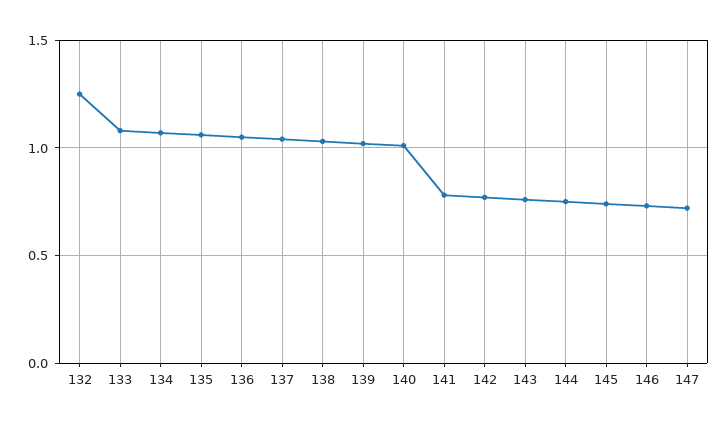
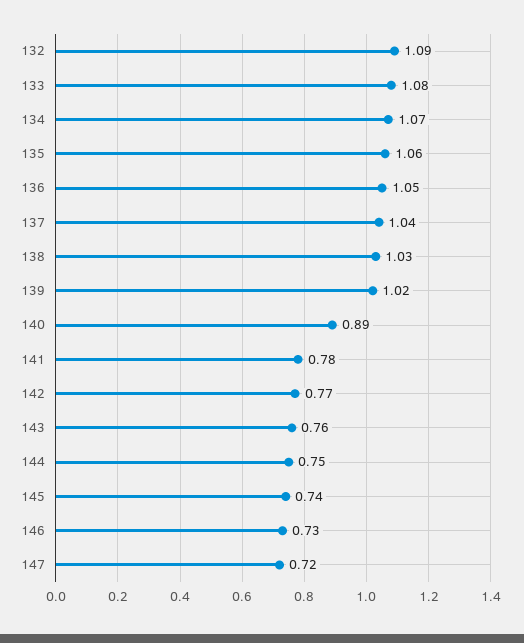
132: 1.25 -> 1.09
140: 1 -> 0.89

